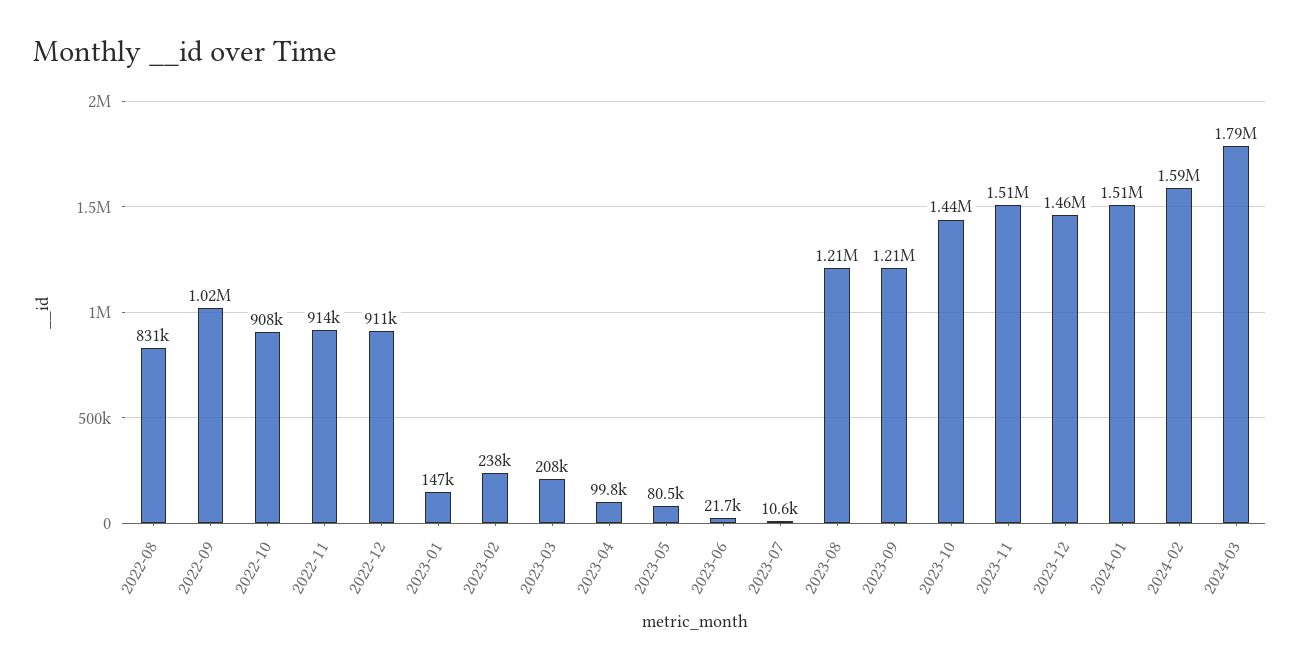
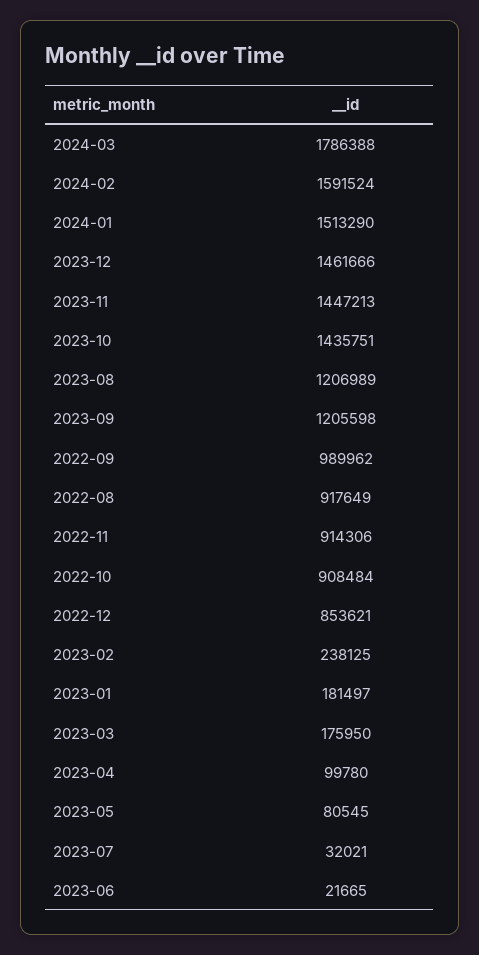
2022-08: 831000 -> 917649
2022-09: 1020000 -> 989962
2022-12: 911000 -> 853621
2023-01: 147000 -> 181497
2023-03: 208000 -> 175950
2023-07: 10600 -> 32021
2023-11: 1510000 -> 1447213

